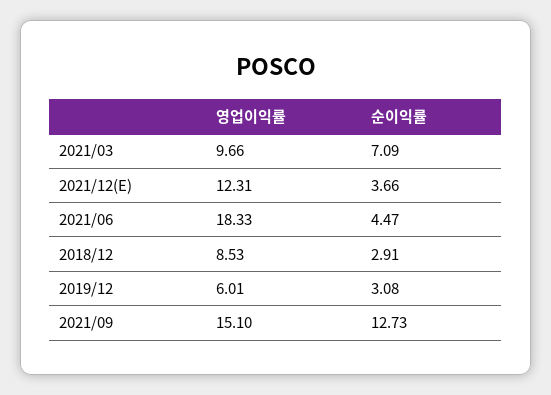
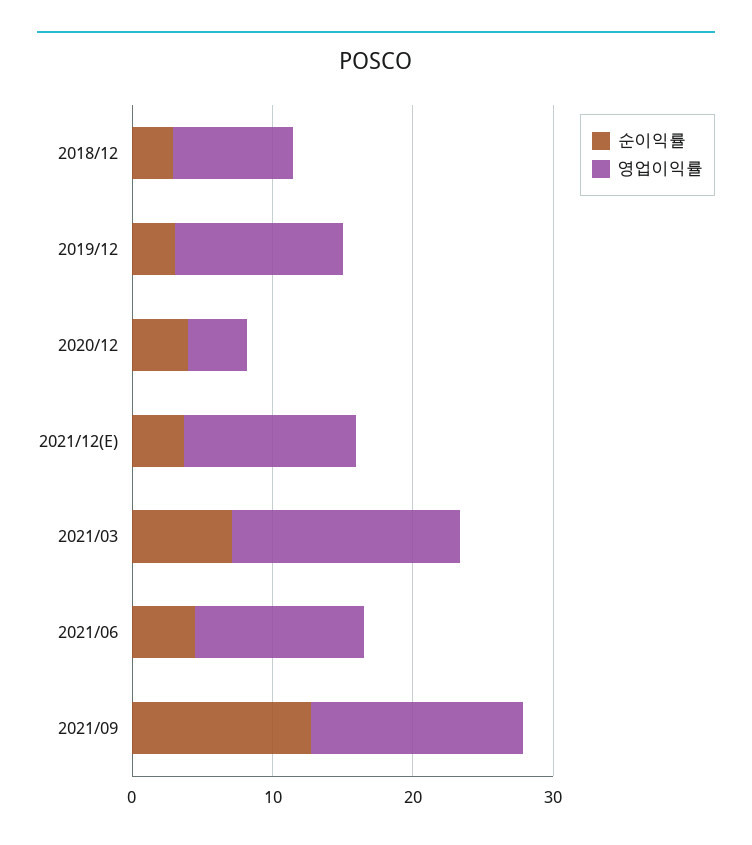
영업이익률, 2021/03: 9.66 -> 16
영업이익률, 2021/06: 18.33 -> 12
영업이익률, 2019/12: 6.01 -> 12
순이익률, 2020/12: none -> 4
영업이익률, 2020/12: none -> 4

